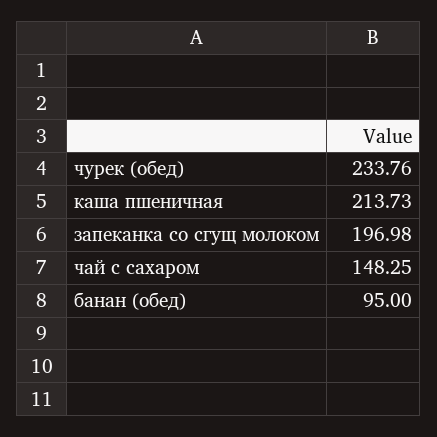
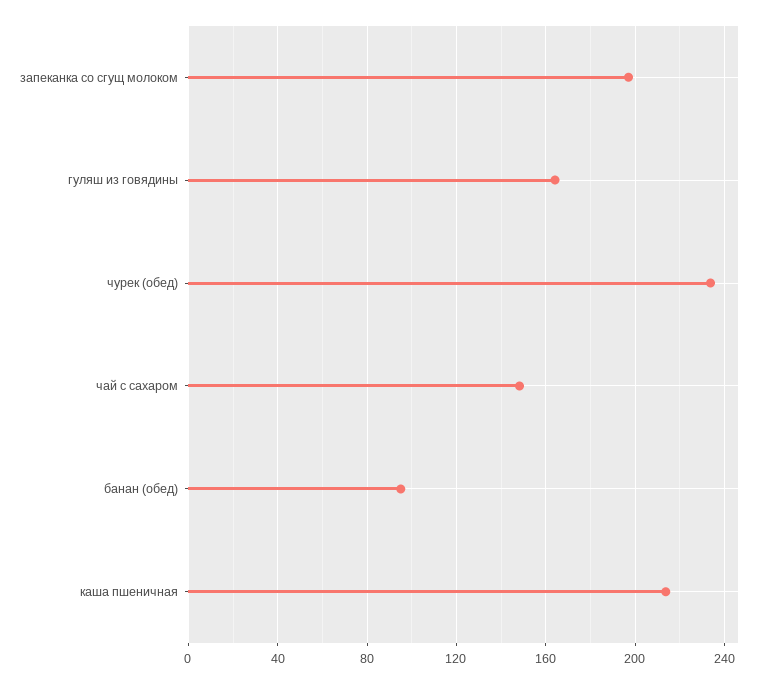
гуляш из говядины: none -> 165

